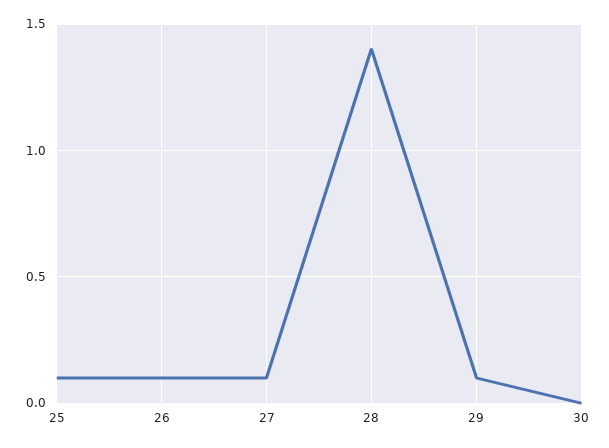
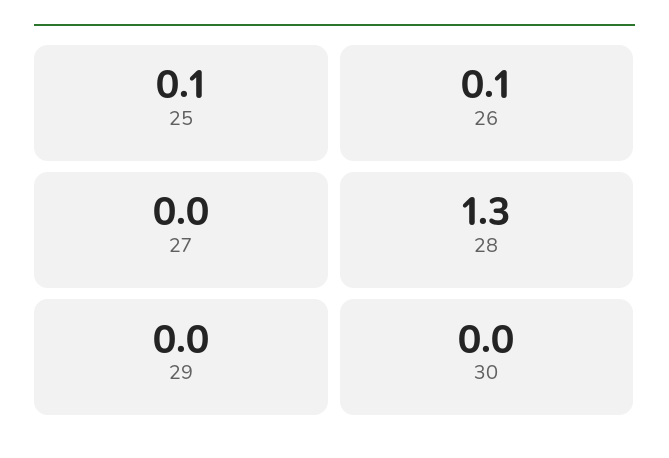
27: 0.1 -> 0
28: 1.4 -> 1.3
29: 0.1 -> 0

